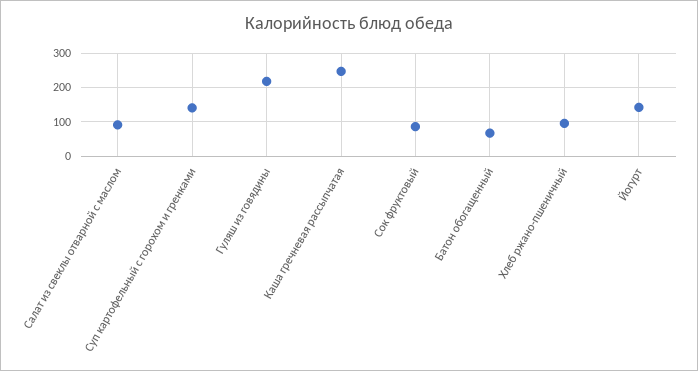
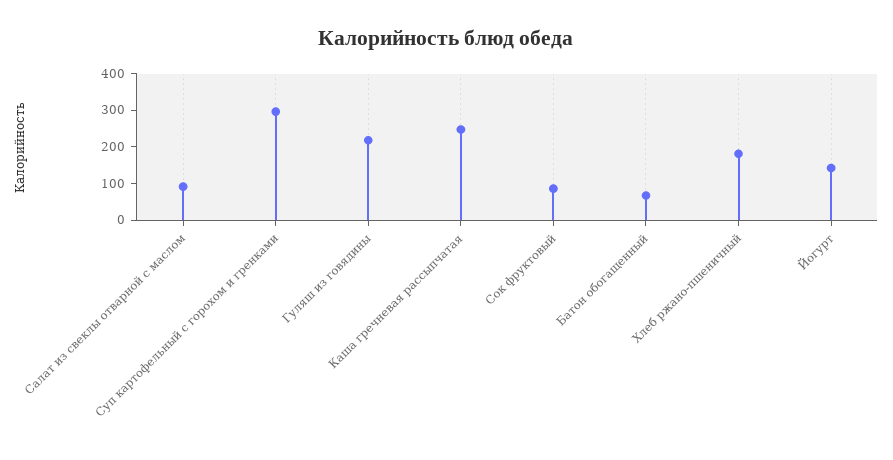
Суп картофельный с горохом и гренками: 140 -> 300
Хлеб ржано-пшеничный: 100 -> 175

